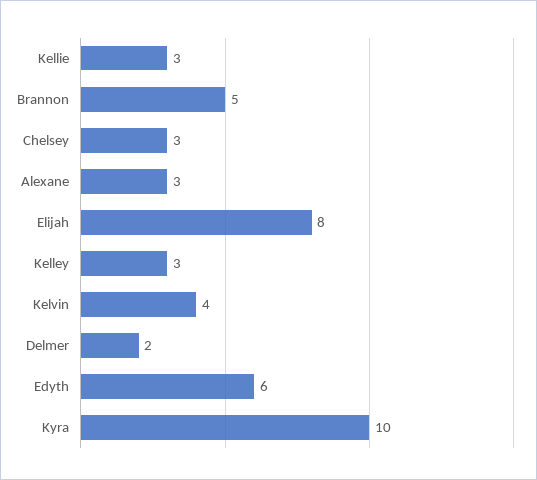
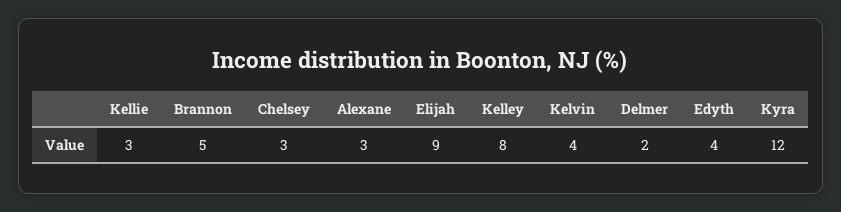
Elijah: 8 -> 9
Kelley: 3 -> 8
Edyth: 6 -> 4
Kyra: 10 -> 12

